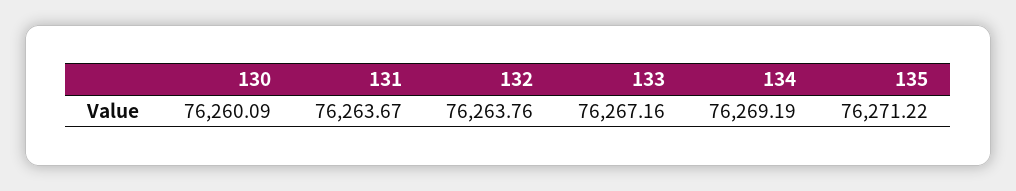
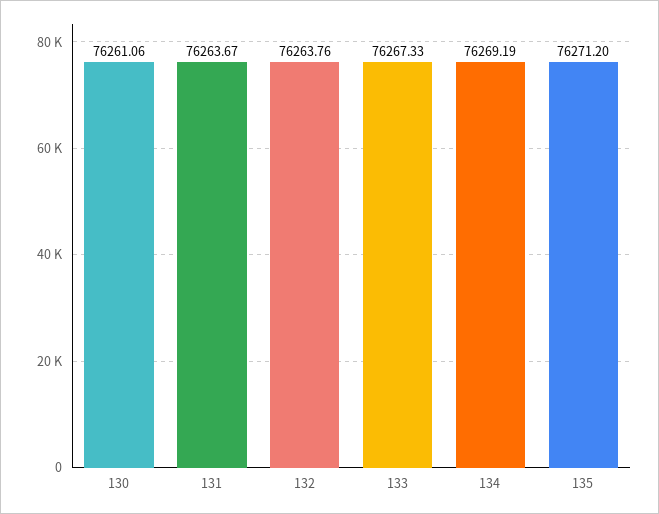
130: 76260.09 -> 76261.06
133: 76267.16 -> 76267.33
135: 76271.22 -> 76271.2

